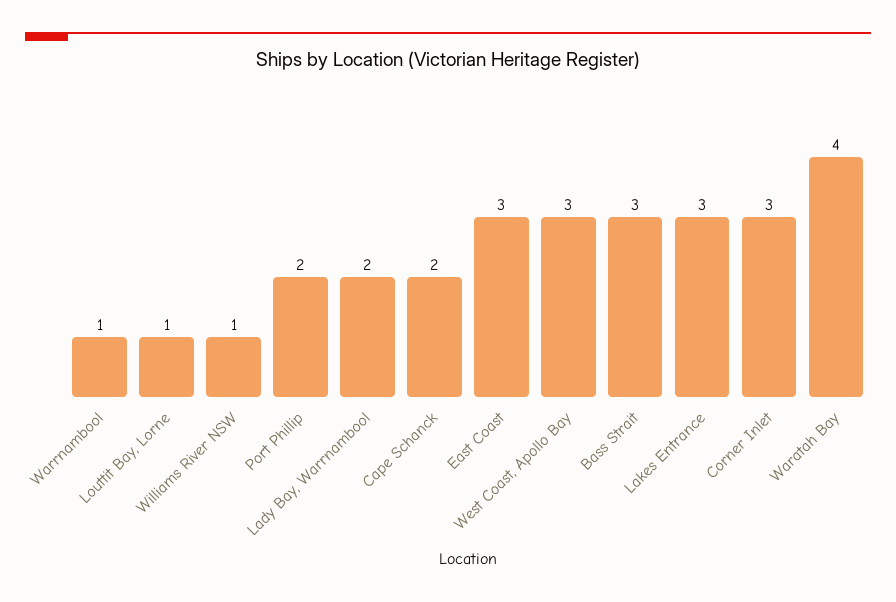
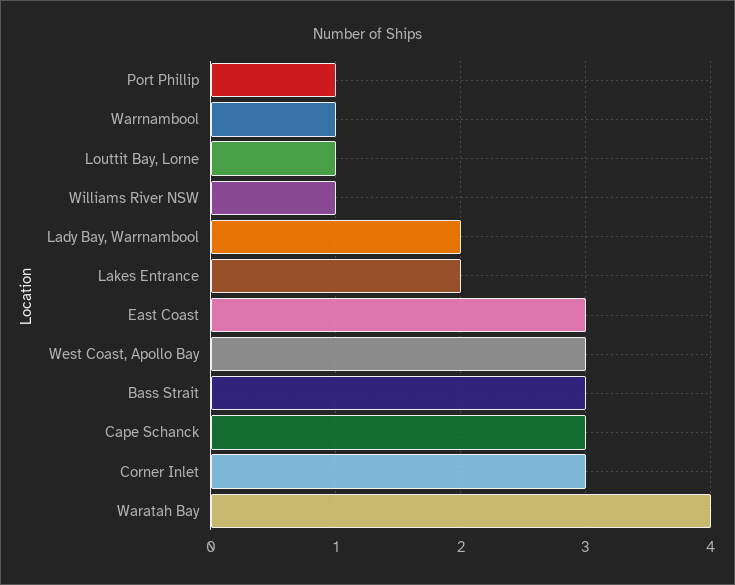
Port Phillip: 2 -> 1
Cape Schanck: 2 -> 3
Lakes Entrance: 3 -> 2

